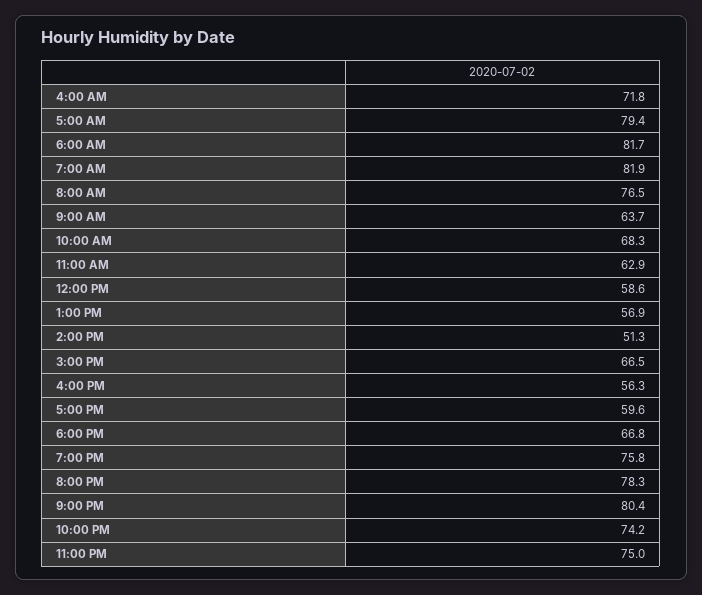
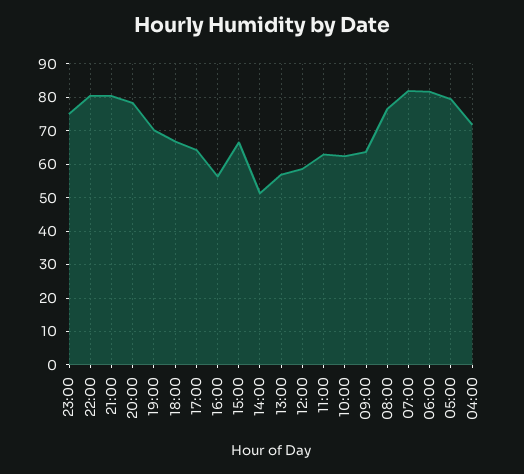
10:00 AM: 68.3 -> 62
5:00 PM: 59.6 -> 64
7:00 PM: 75.8 -> 70
10:00 PM: 74.2 -> 80

